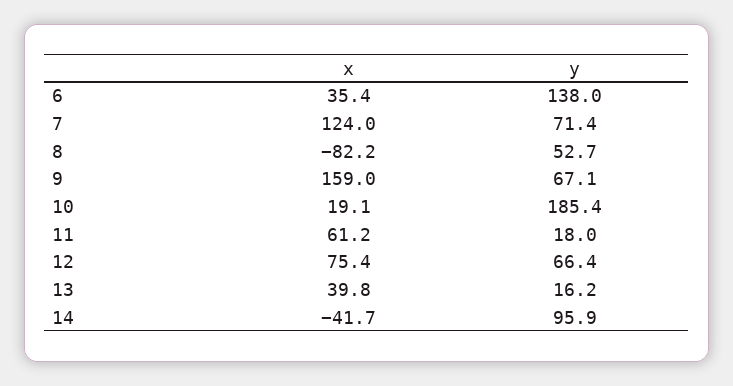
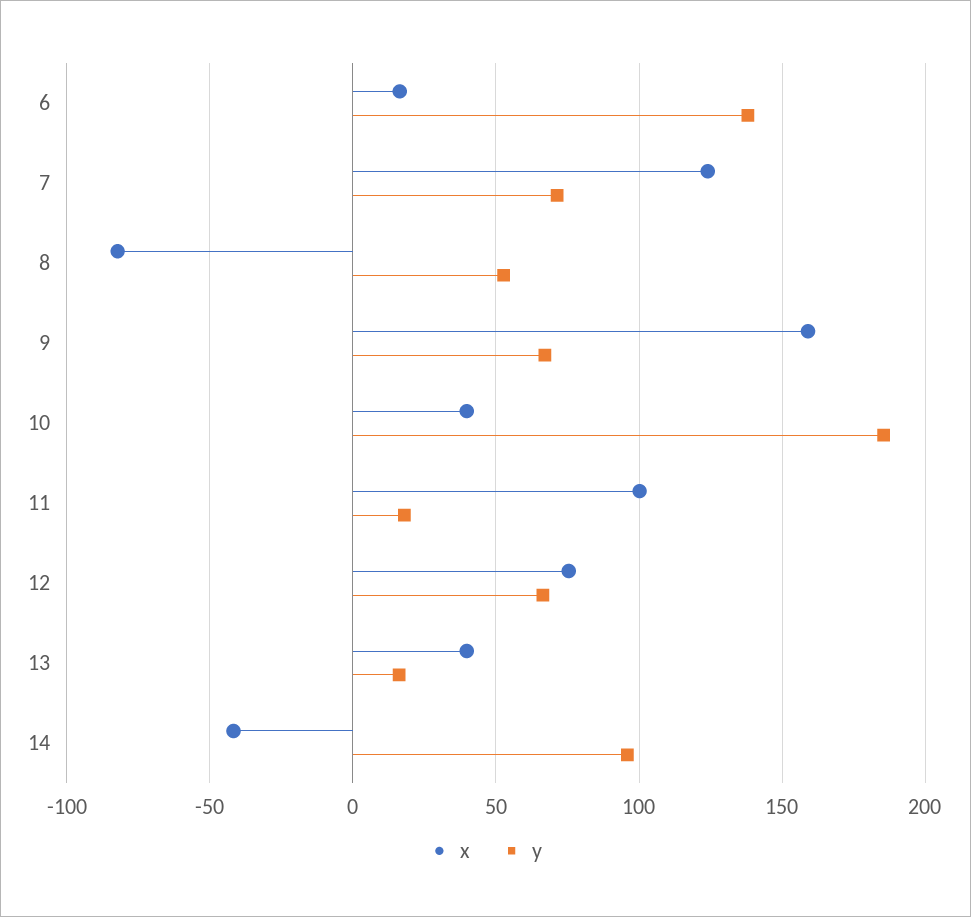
x, 6: 35.4 -> 15
x, 10: 19.1 -> 40
x, 11: 61.2 -> 100

